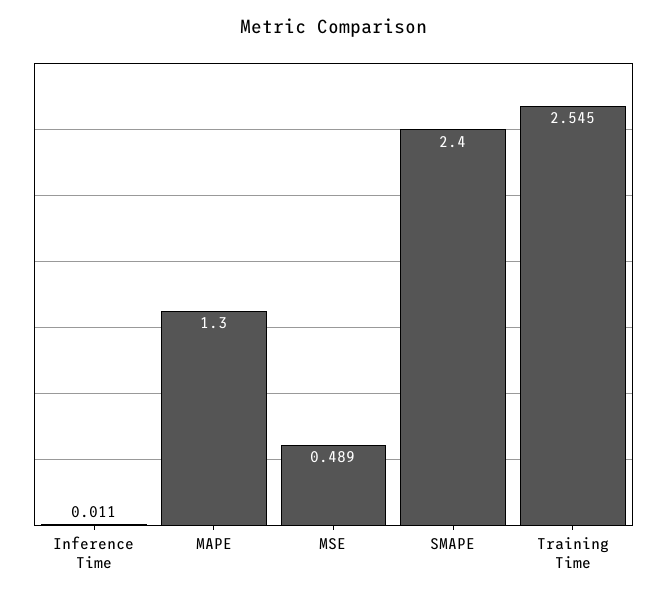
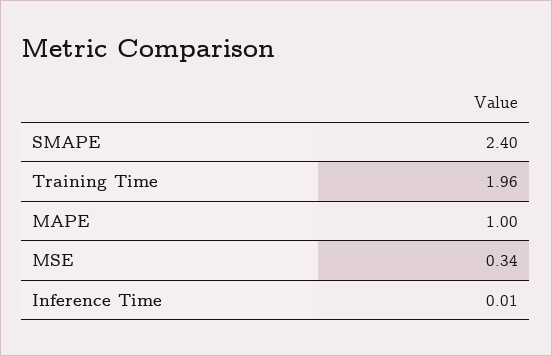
MAPE: 1.3 -> 1
MSE: 0.489 -> 0.34
Training Time: 2.545 -> 1.96

